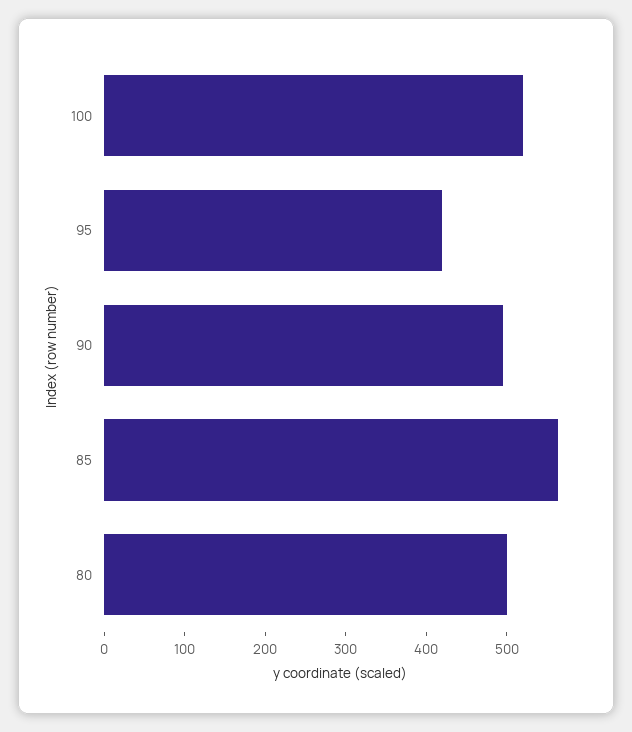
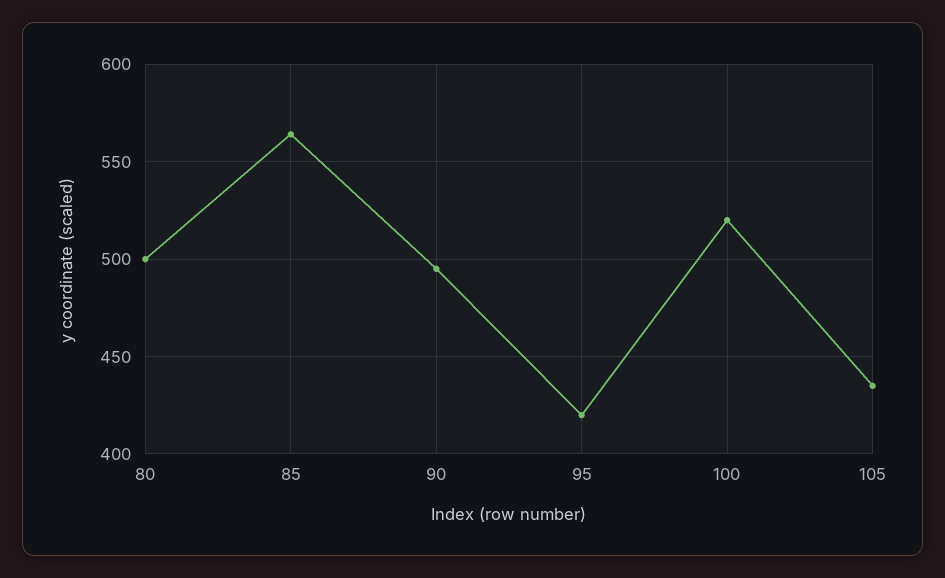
105: none -> 435

